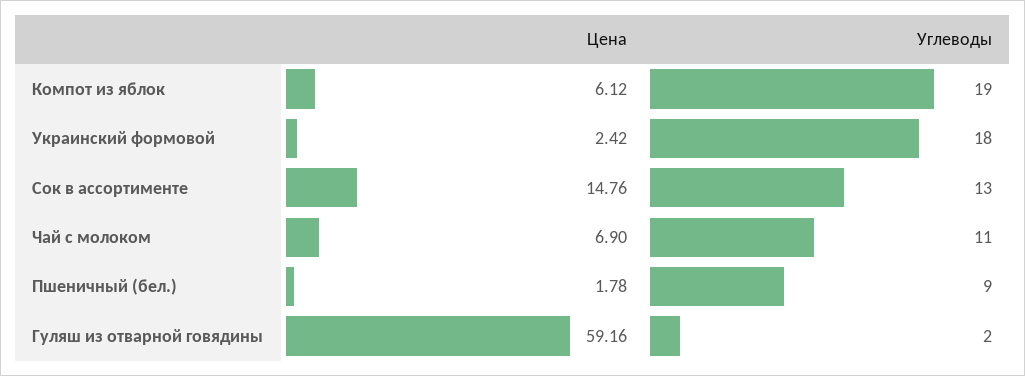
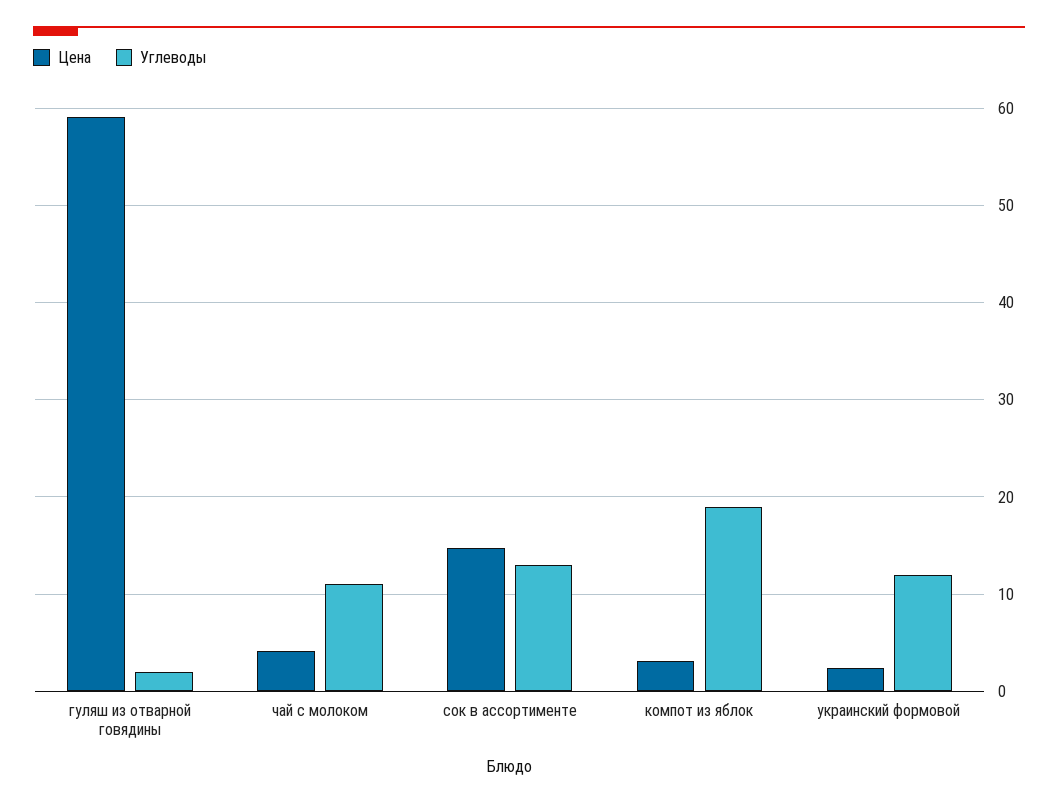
Цена, Компот из яблок: 6.12 -> 3
Углеводы, Украинский формовой: 18 -> 12
Цена, Чай с молоком: 6.9 -> 4
Цена, Пшеничный (бел.): 1.78 -> none
Углеводы, Пшеничный (бел.): 9 -> none

